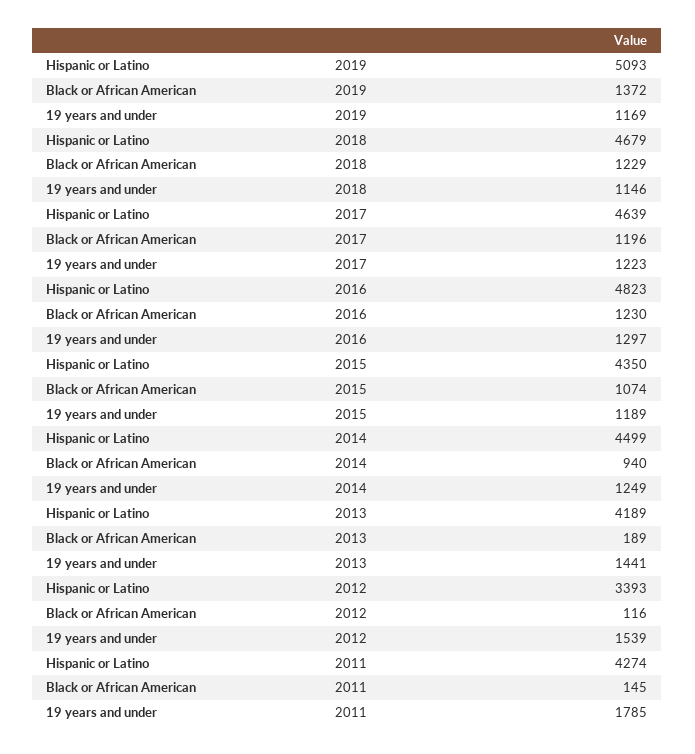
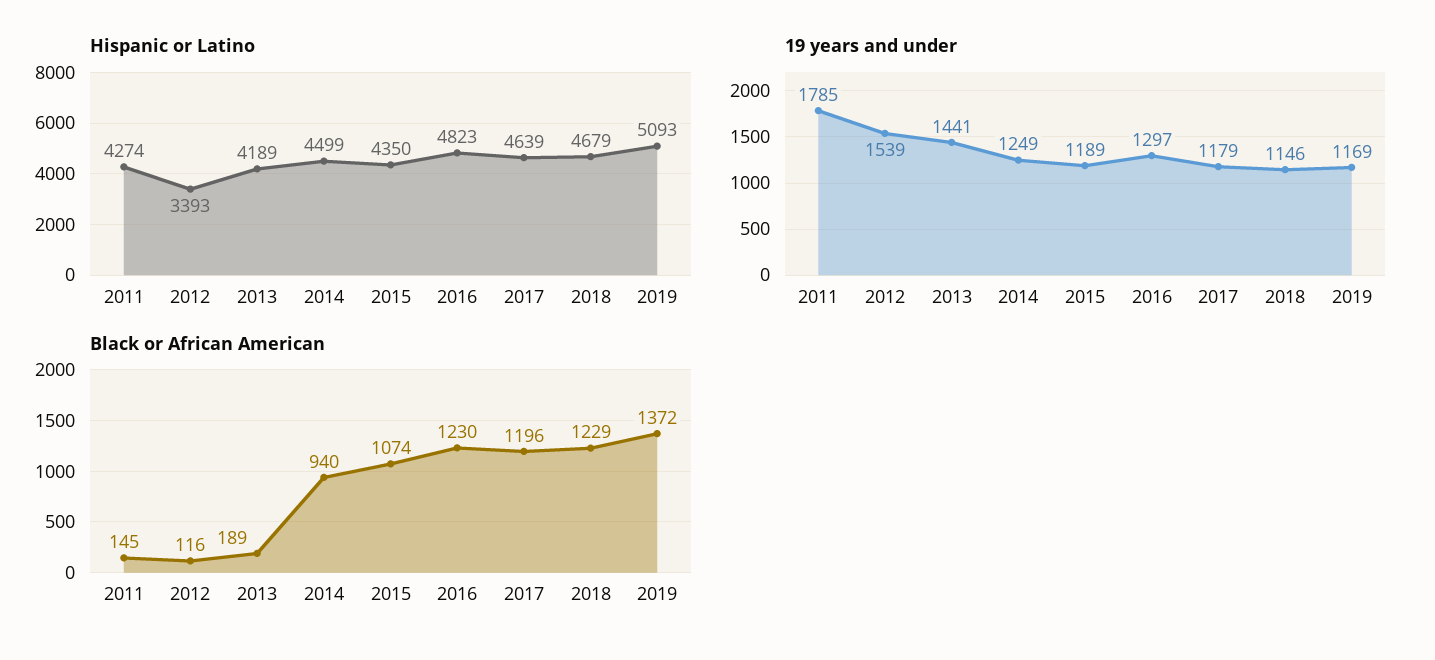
19 years and under, 2017: 1223 -> 1179

